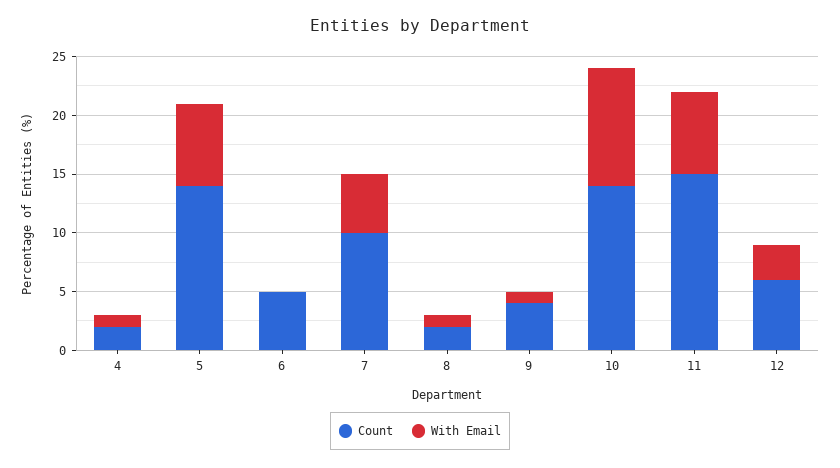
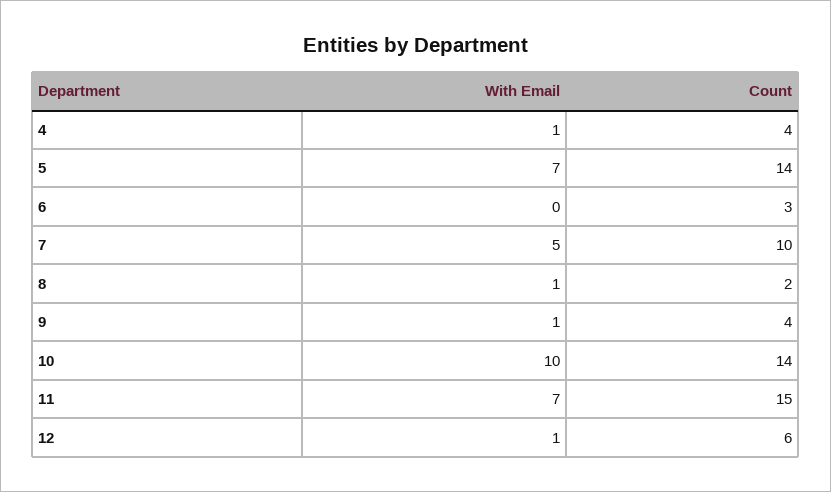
Count, 4: 2 -> 4
Count, 6: 5 -> 3
With Email, 12: 3 -> 1

